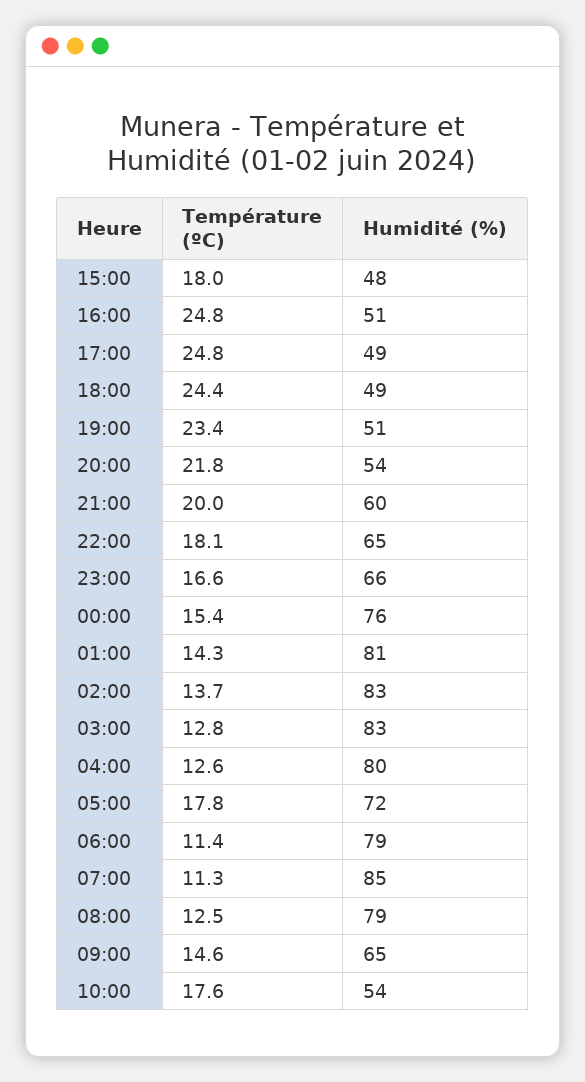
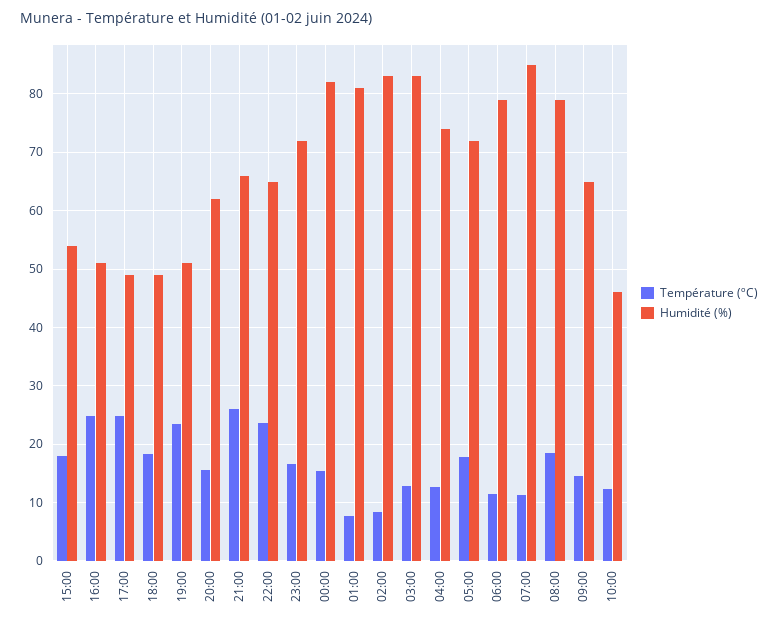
Humidité (%), 15:00: 48 -> 54
Température (ºC), 18:00: 24.4 -> 18
Température (ºC), 20:00: 21.8 -> 16
Humidité (%), 20:00: 54 -> 62
Température (ºC), 21:00: 20 -> 26
Humidité (%), 21:00: 60 -> 66
Température (ºC), 22:00: 18.1 -> 24
Humidité (%), 23:00: 66 -> 72
Humidité (%), 00:00: 76 -> 82
Température (ºC), 01:00: 14.3 -> 8
Température (ºC), 02:00: 13.7 -> 8
Humidité (%), 04:00: 80 -> 74
Température (ºC), 08:00: 12.5 -> 18
Température (ºC), 10:00: 17.6 -> 12
Humidité (%), 10:00: 54 -> 46

